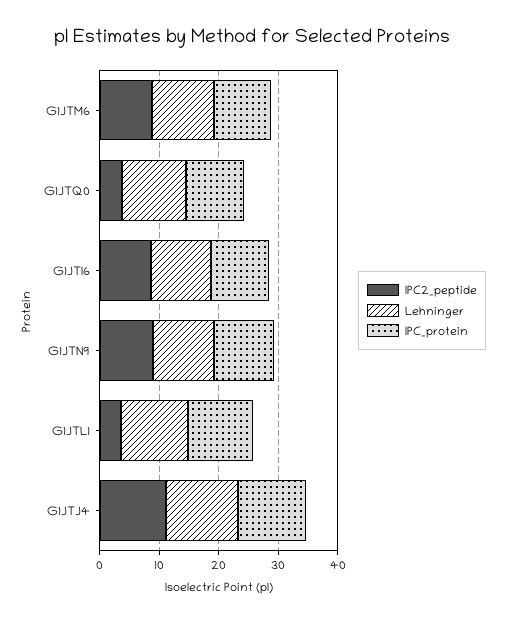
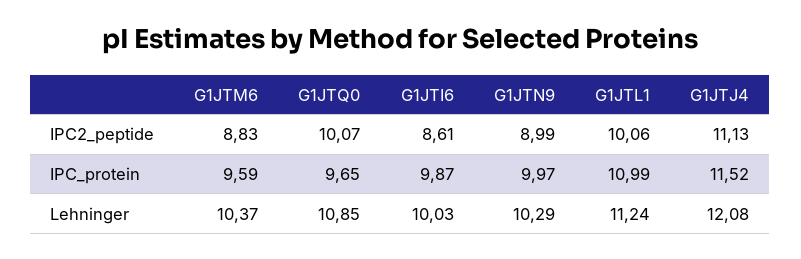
IPC2_peptide, G1JTQ0: 4 -> 10.07
IPC2_peptide, G1JTL1: 4 -> 10.06

